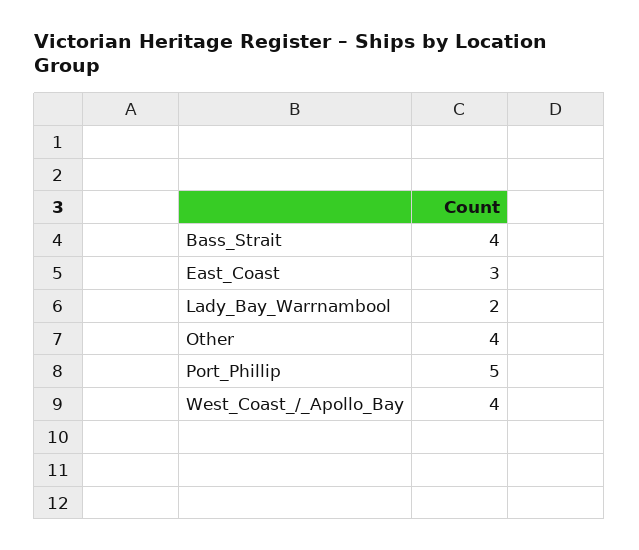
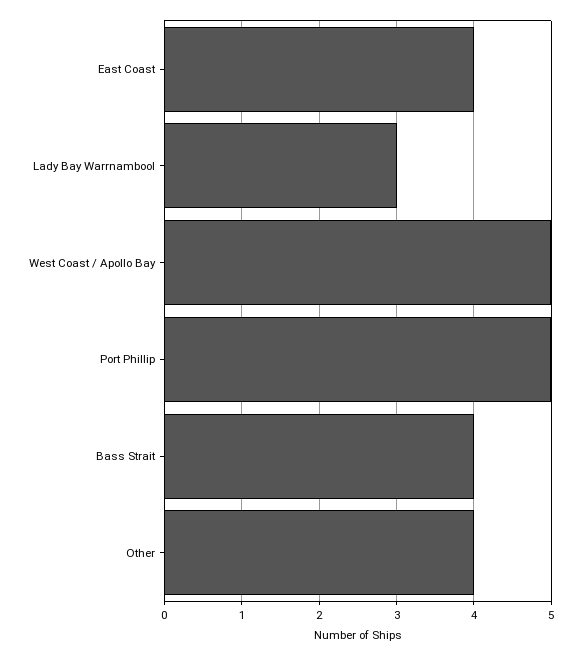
East_Coast: 3 -> 4
Lady_Bay_Warrnambool: 2 -> 3
West_Coast_/_Apollo_Bay: 4 -> 5

